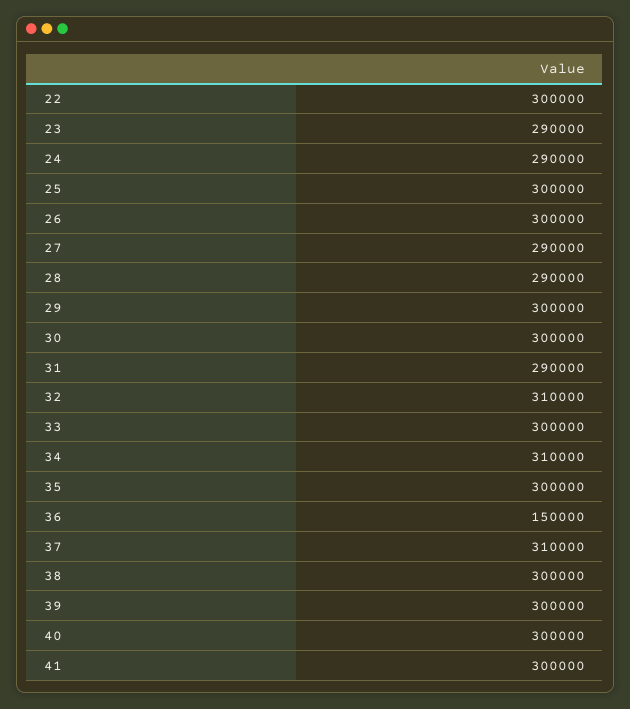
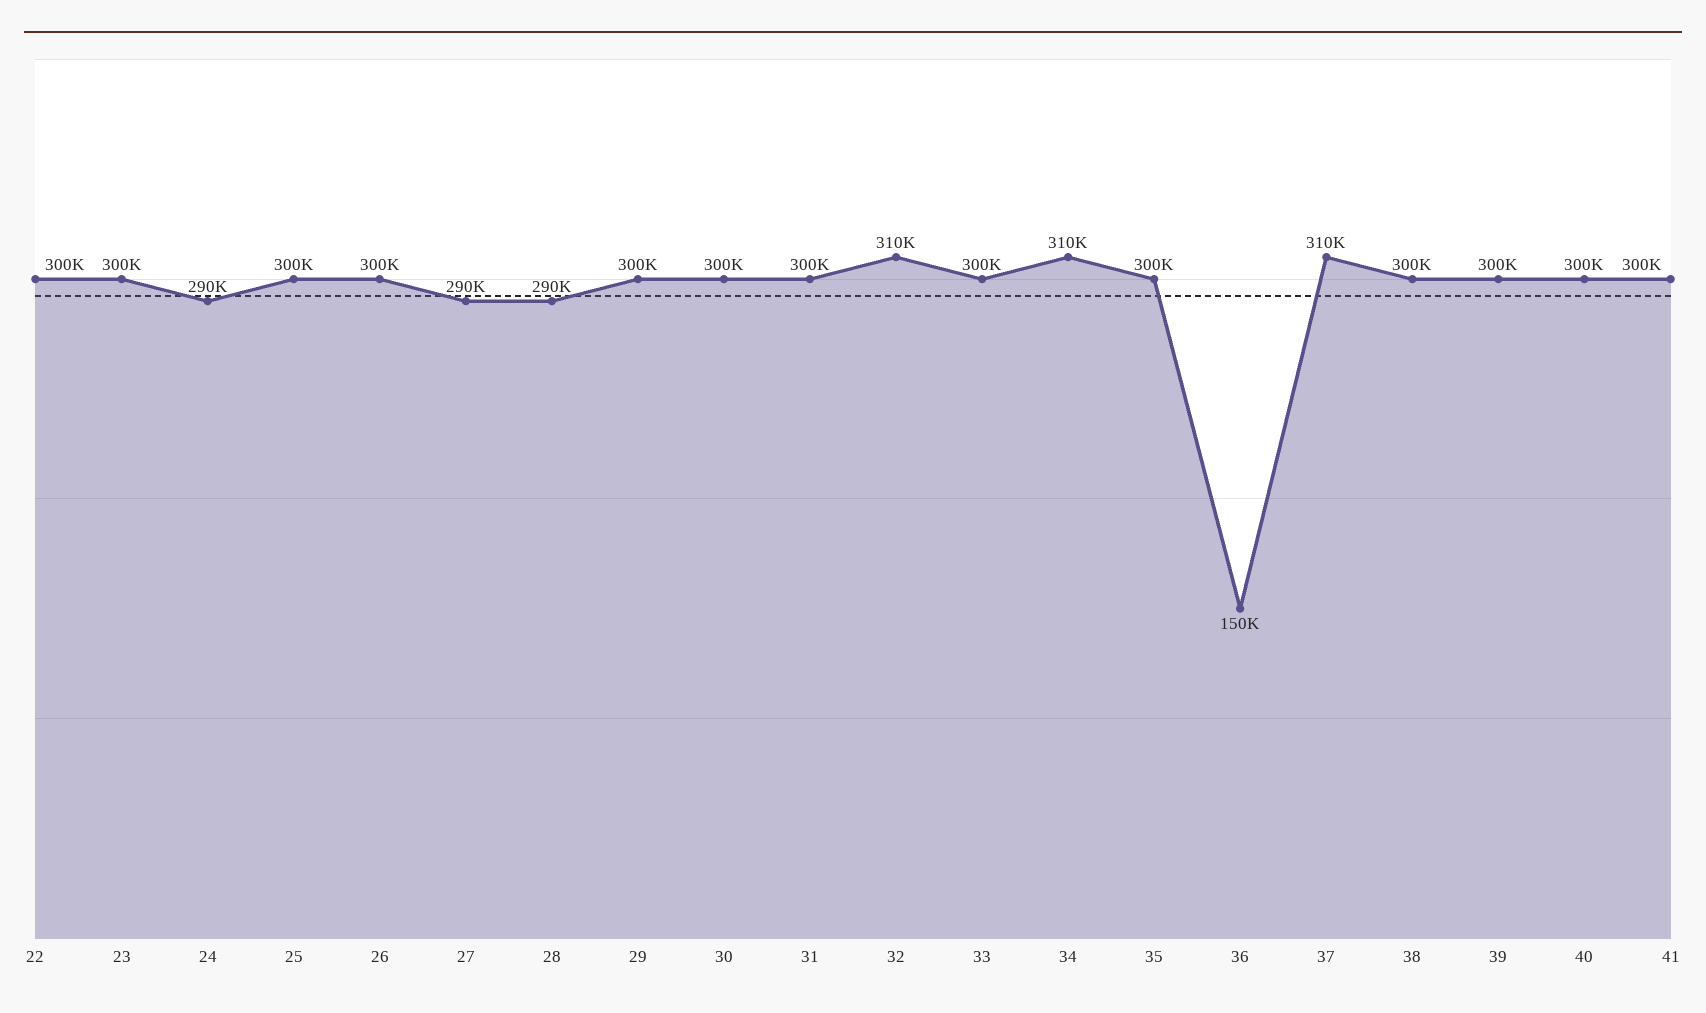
23: 290000 -> 300000
31: 290000 -> 300000

